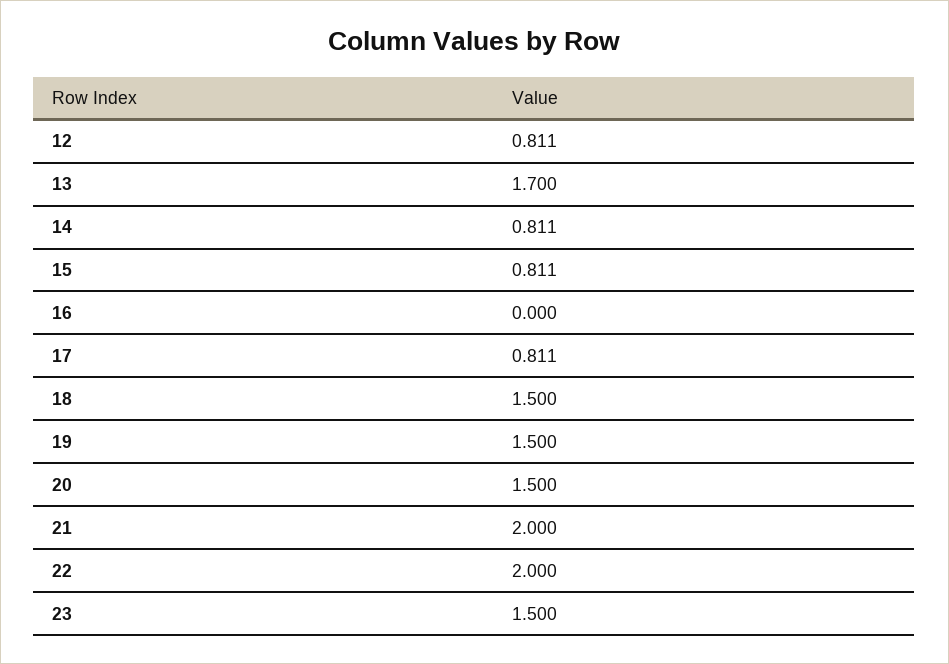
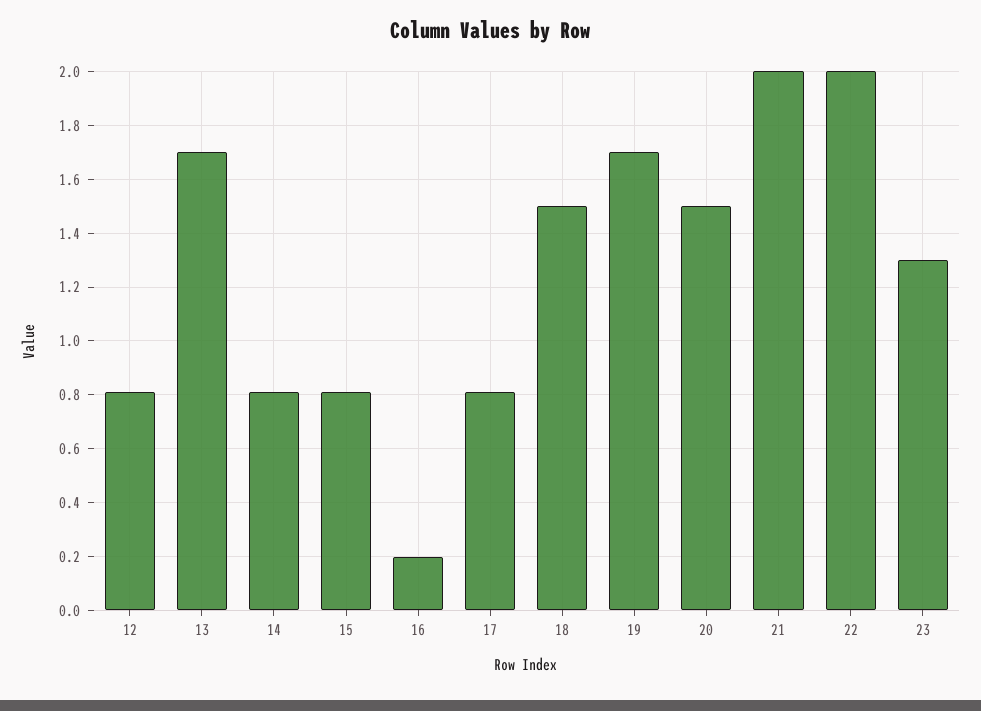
16: 0 -> 0.2
19: 1.5 -> 1.7
23: 1.5 -> 1.3

